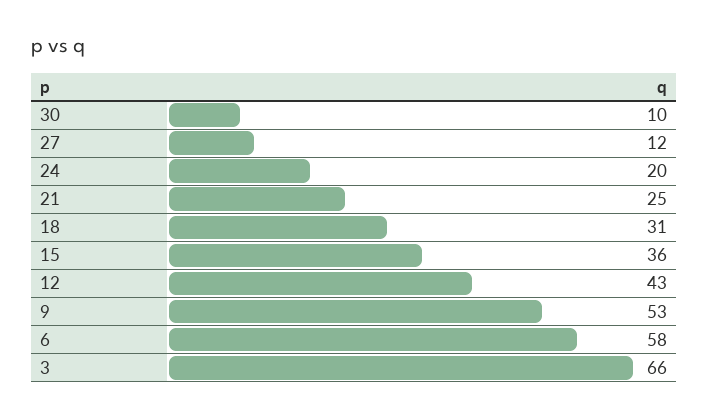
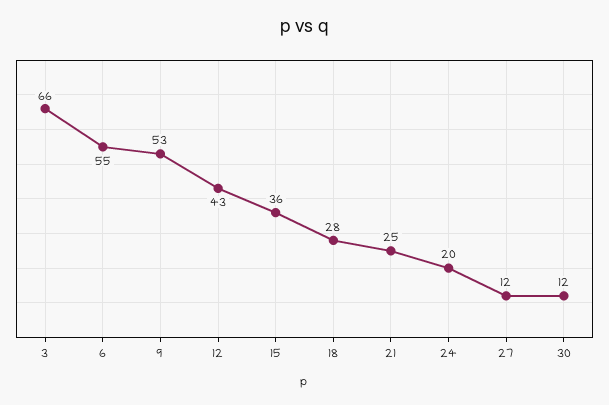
30: 10 -> 12
18: 31 -> 28
6: 58 -> 55

